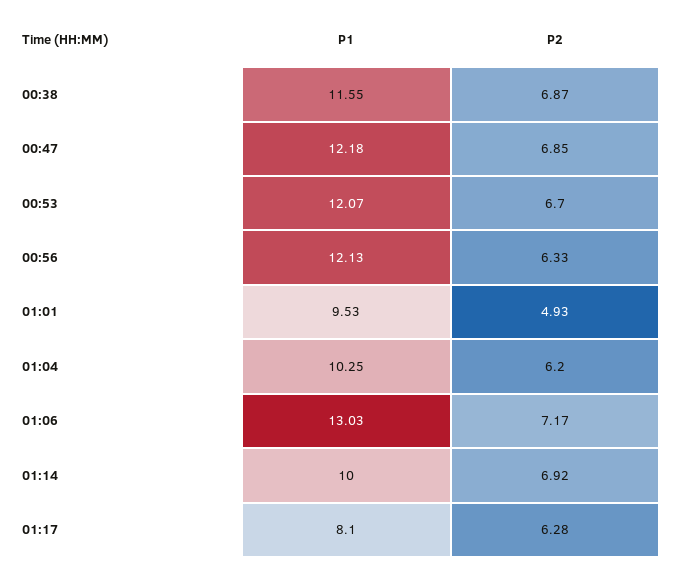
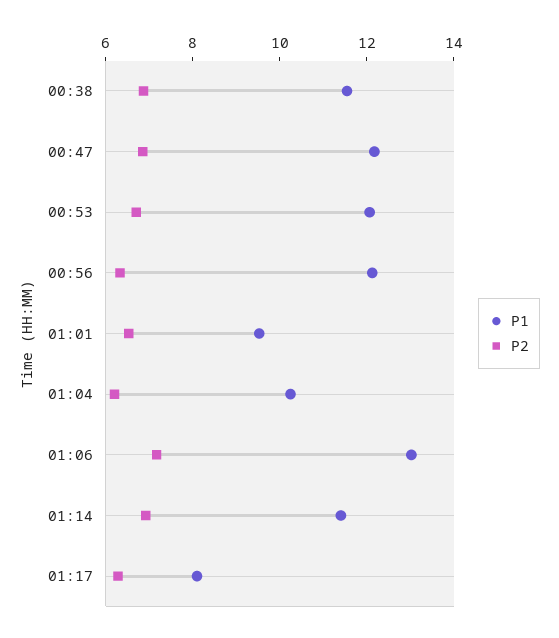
P2, 01:01: 4.93 -> 6.5
P1, 01:14: 10 -> 11.5

